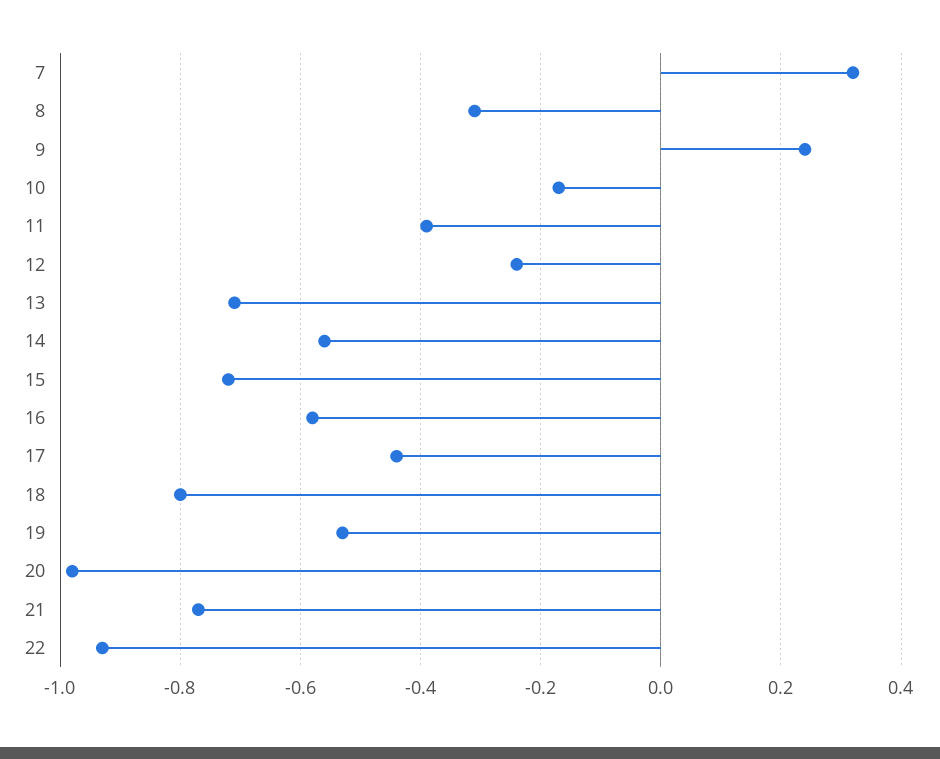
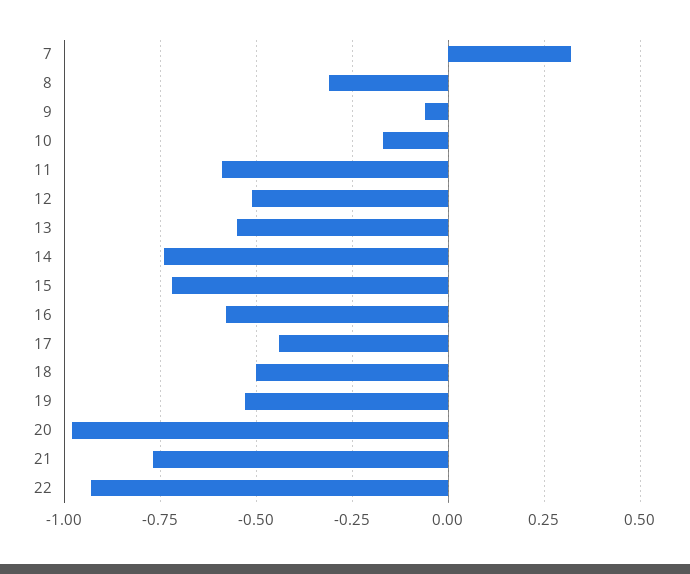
9: 0.25 -> -0.05
11: -0.4 -> -0.6
12: -0.25 -> -0.5
13: -0.7 -> -0.55
14: -0.55 -> -0.75
18: -0.8 -> -0.5

